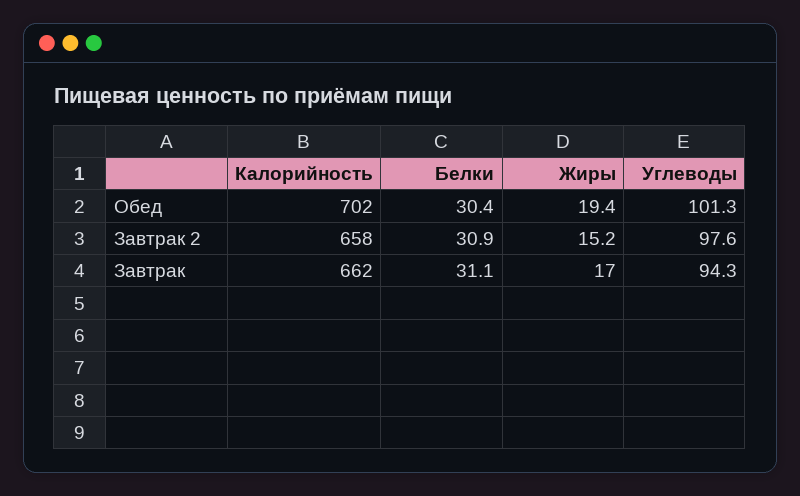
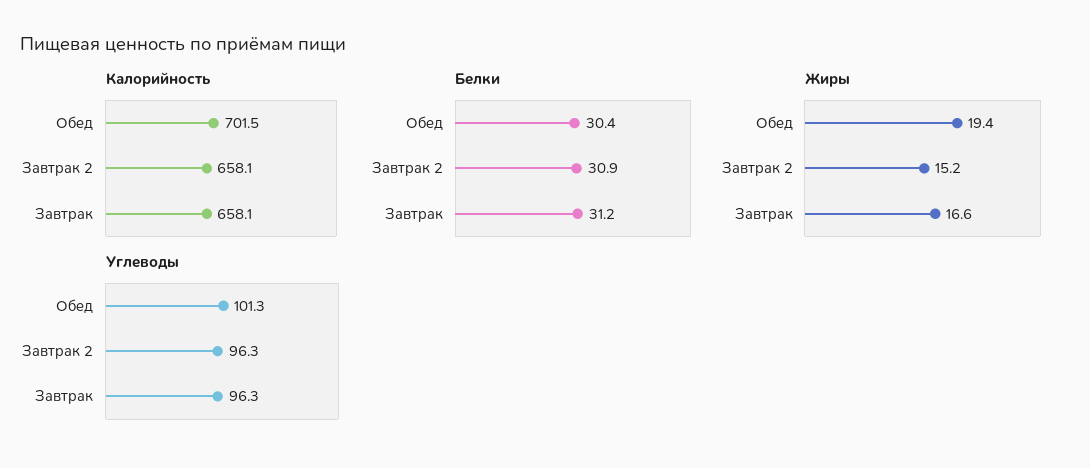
Углеводы, Завтрак 2: 97.6 -> 96.3
Калорийность, Завтрак: 662 -> 658.1
Белки, Завтрак: 31.1 -> 31.2
Жиры, Завтрак: 17 -> 16.6
Углеводы, Завтрак: 94.3 -> 96.3

